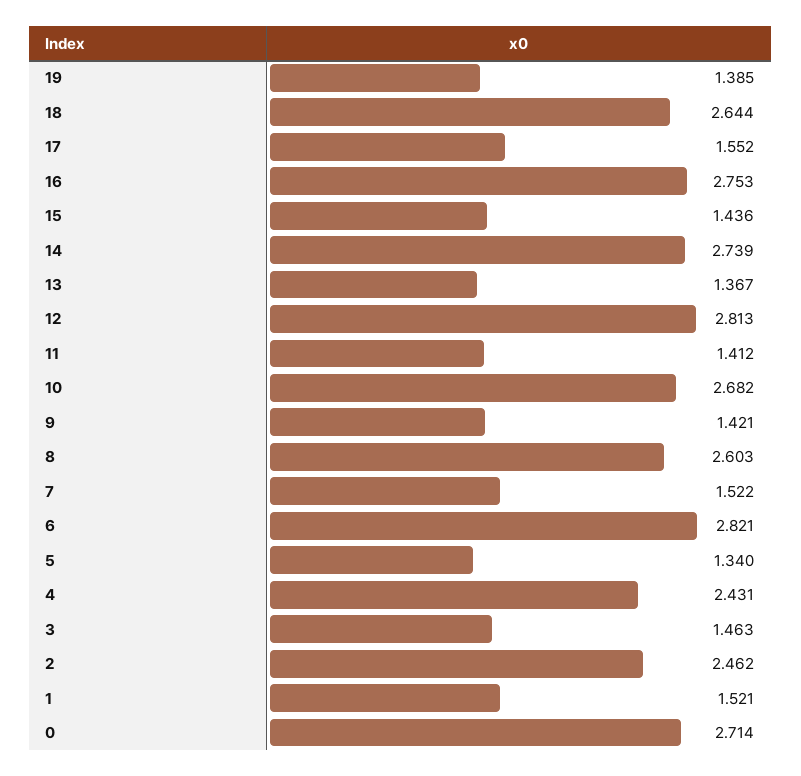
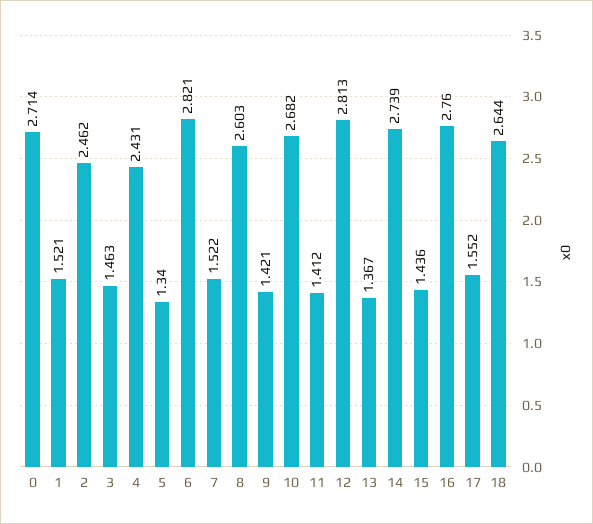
19: 1.385 -> none
16: 2.753 -> 2.76

